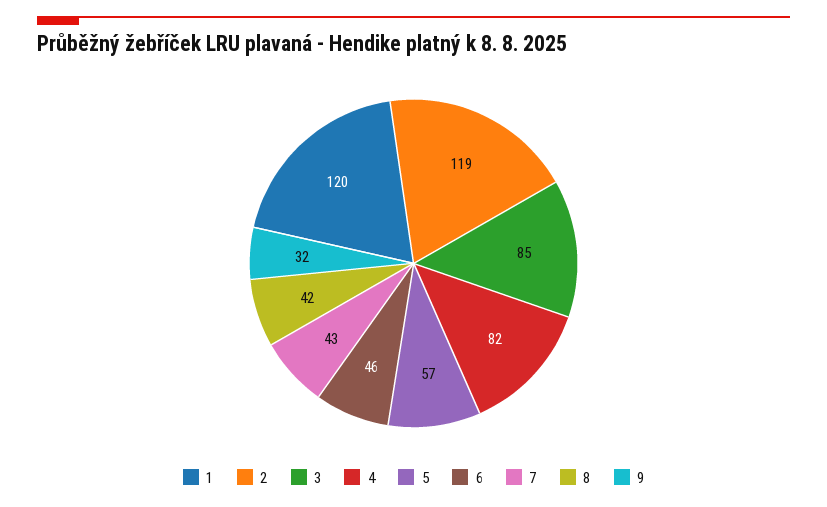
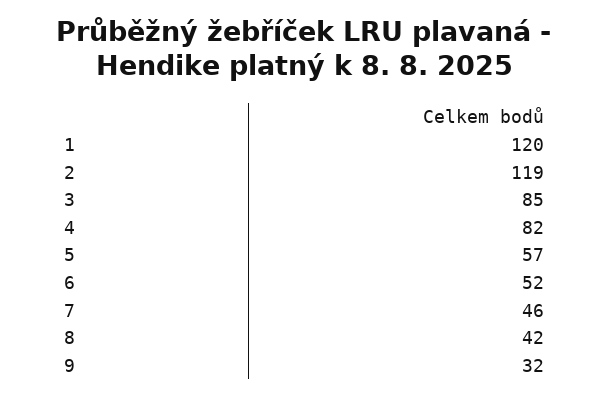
6: 46 -> 52
7: 43 -> 46

